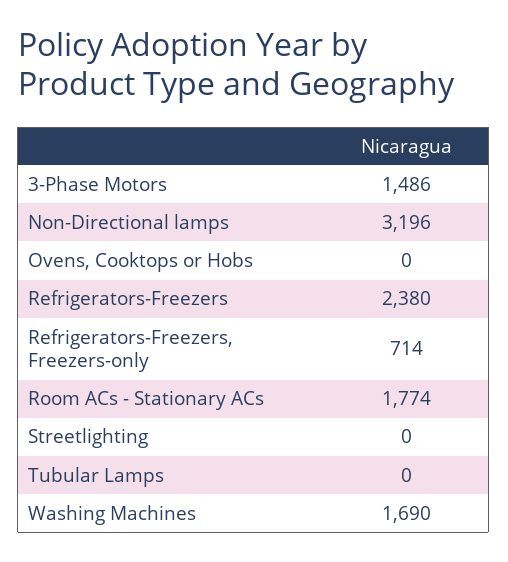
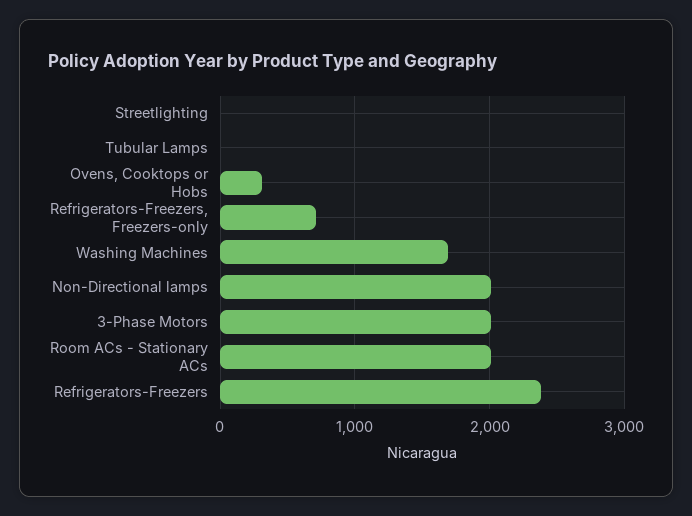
3-Phase Motors: 1486 -> 2000
Non-Directional lamps: 3196 -> 2000
Ovens, Cooktops or Hobs: 0 -> 300
Room ACs - Stationary ACs: 1774 -> 2000

